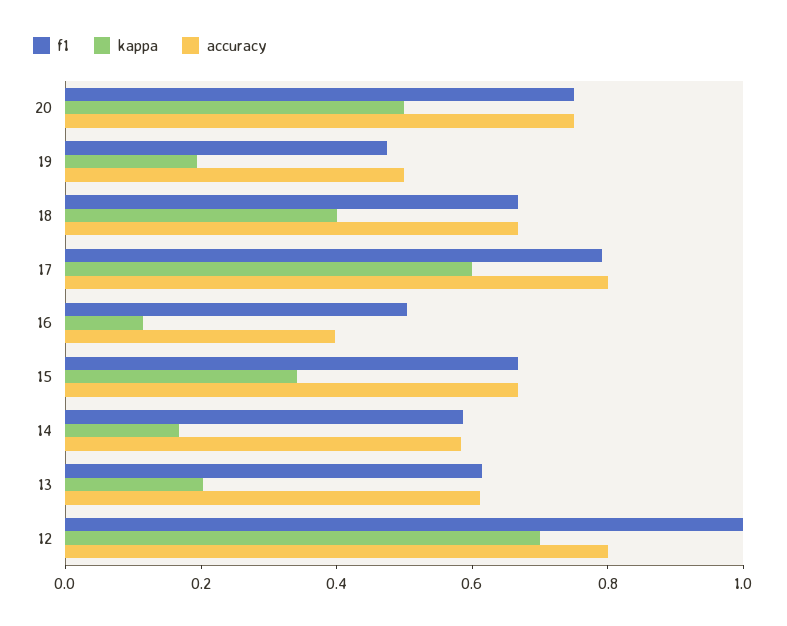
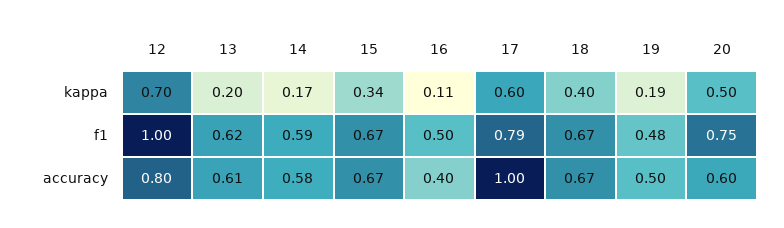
accuracy, 20: 0.75 -> 0.6
accuracy, 17: 0.8 -> 1

